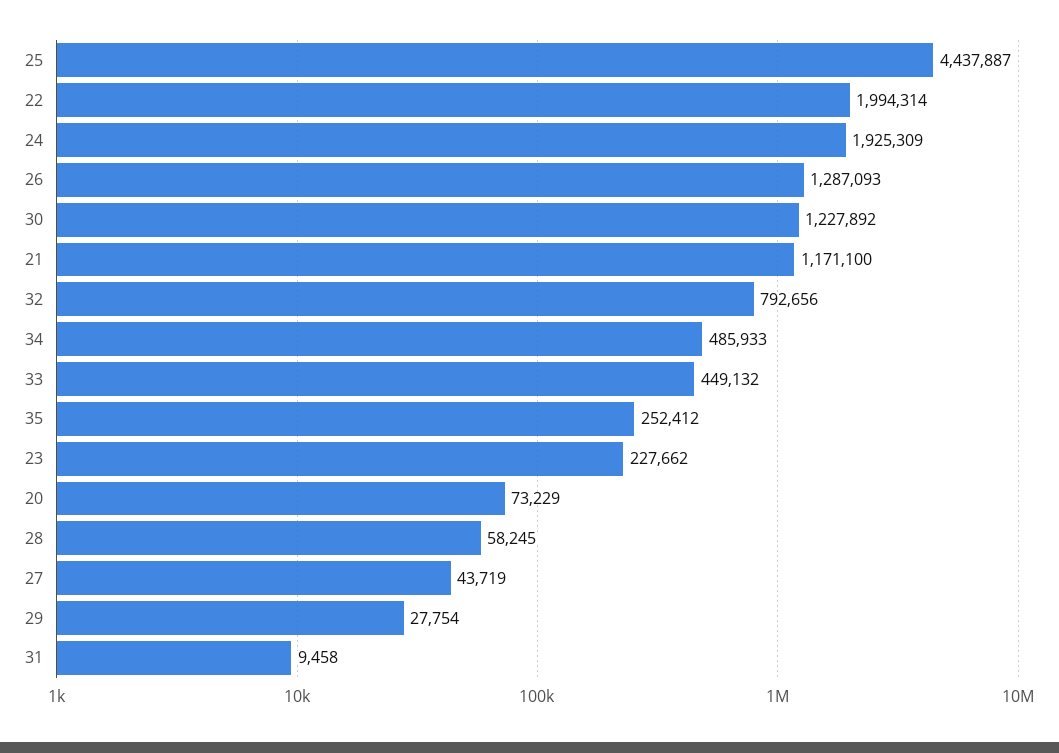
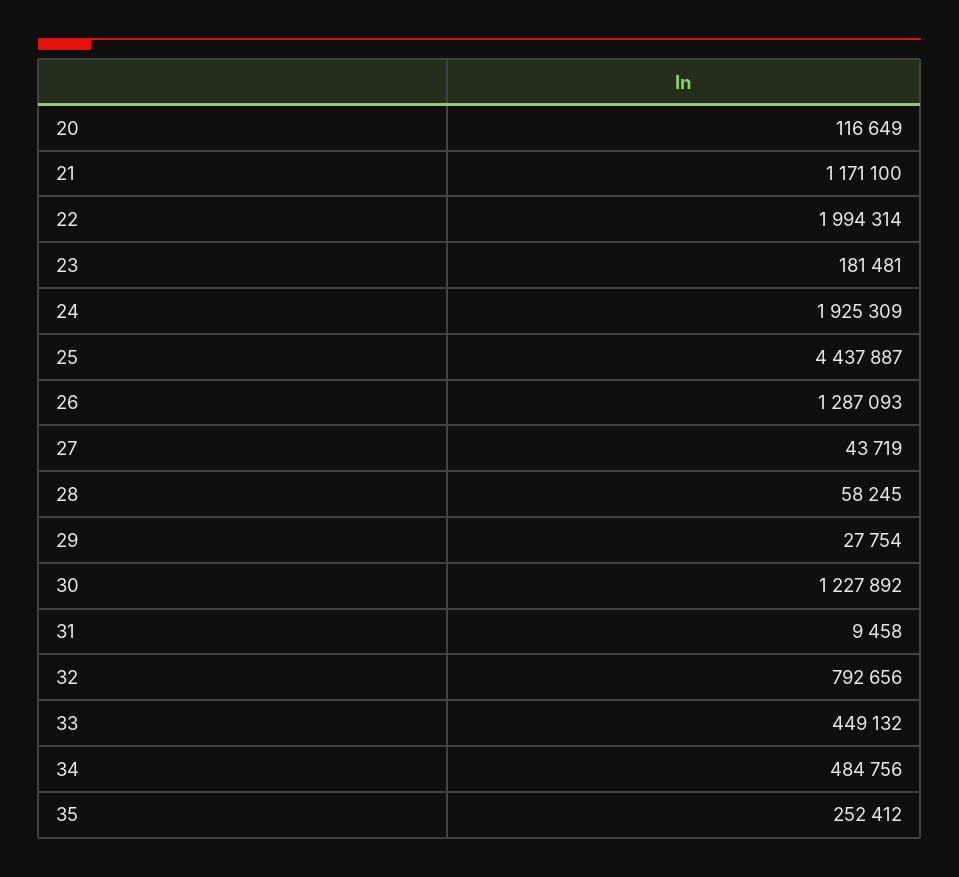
34: 485933 -> 484756
23: 227662 -> 181481
20: 73229 -> 116649

